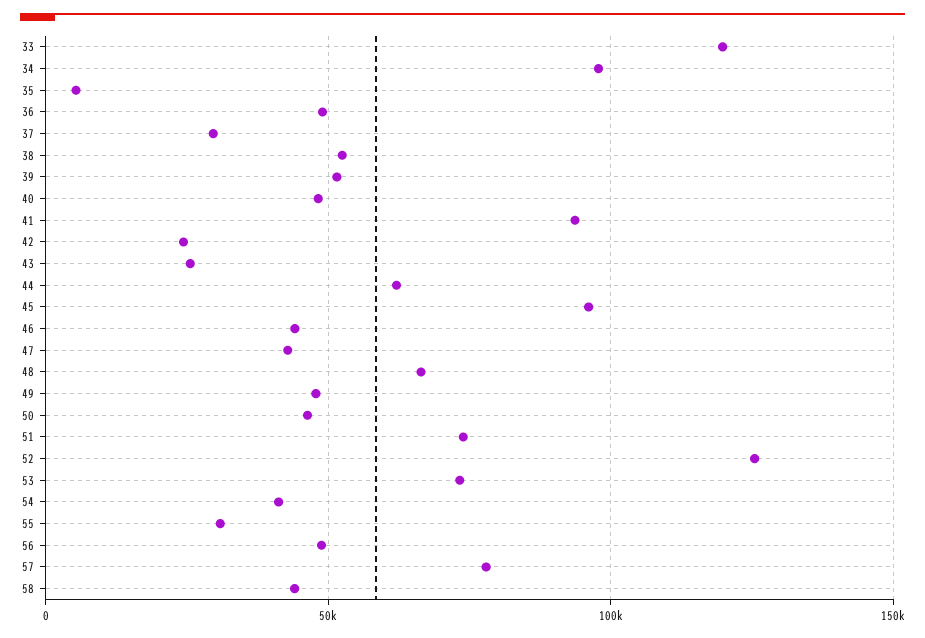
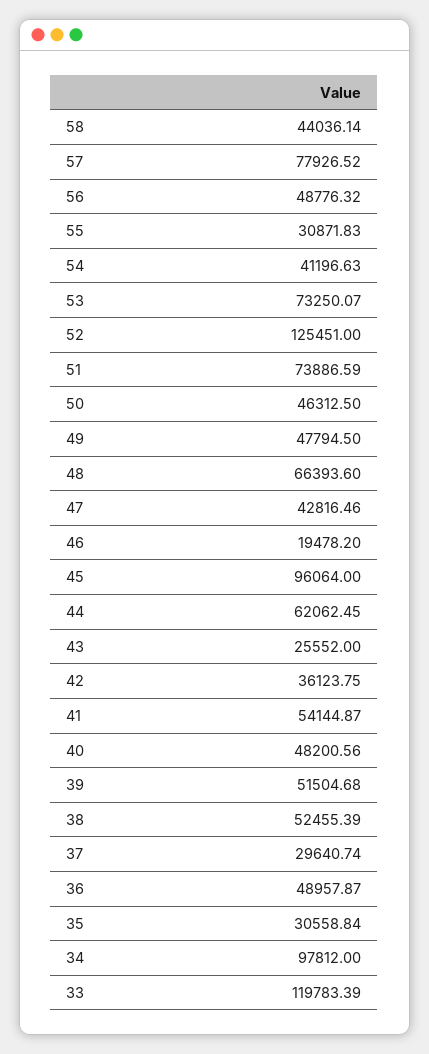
35: 5000 -> 30558.84
41: 95000 -> 54144.87
42: 25000 -> 36123.75
46: 45000 -> 19478.2

